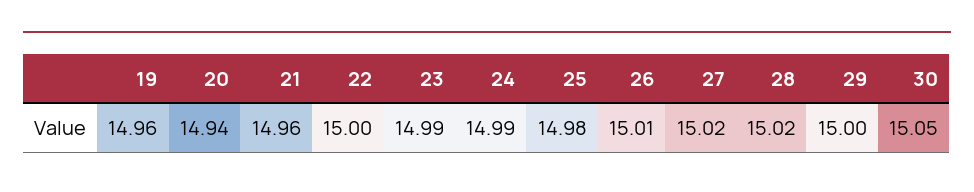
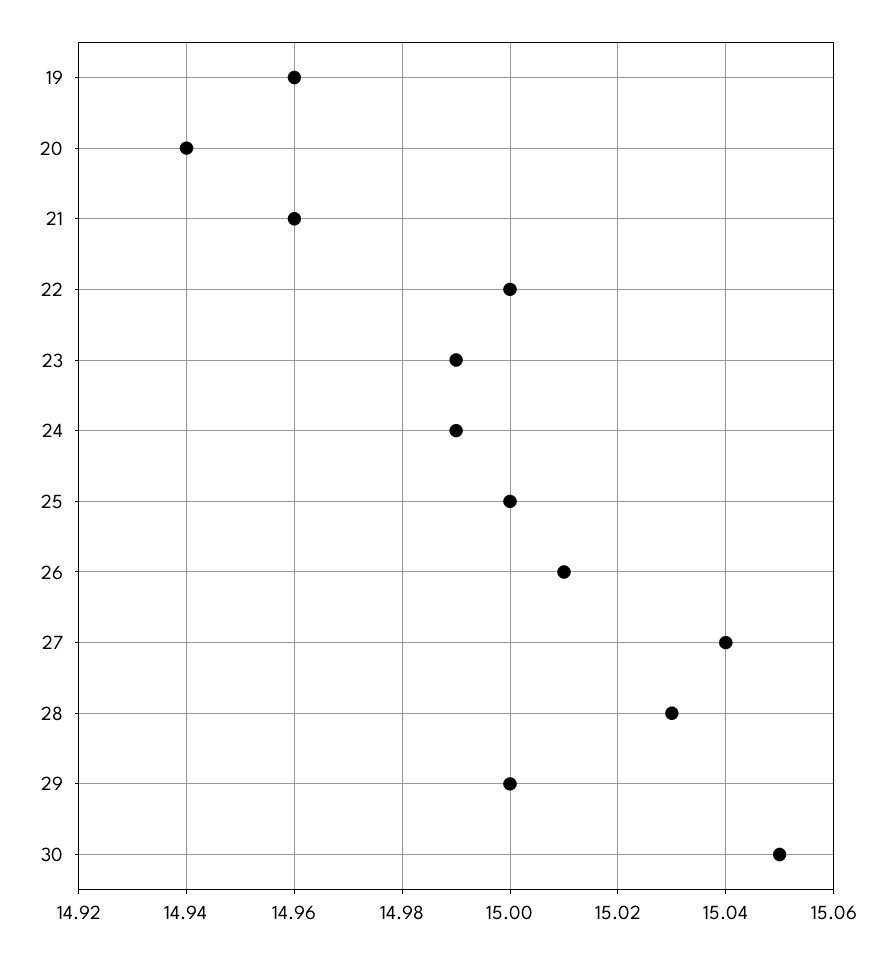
25: 14.98 -> 15
27: 15.02 -> 15.04
28: 15.02 -> 15.03

